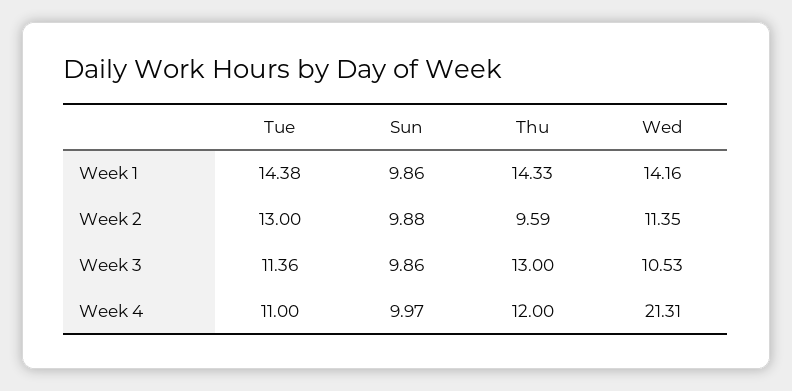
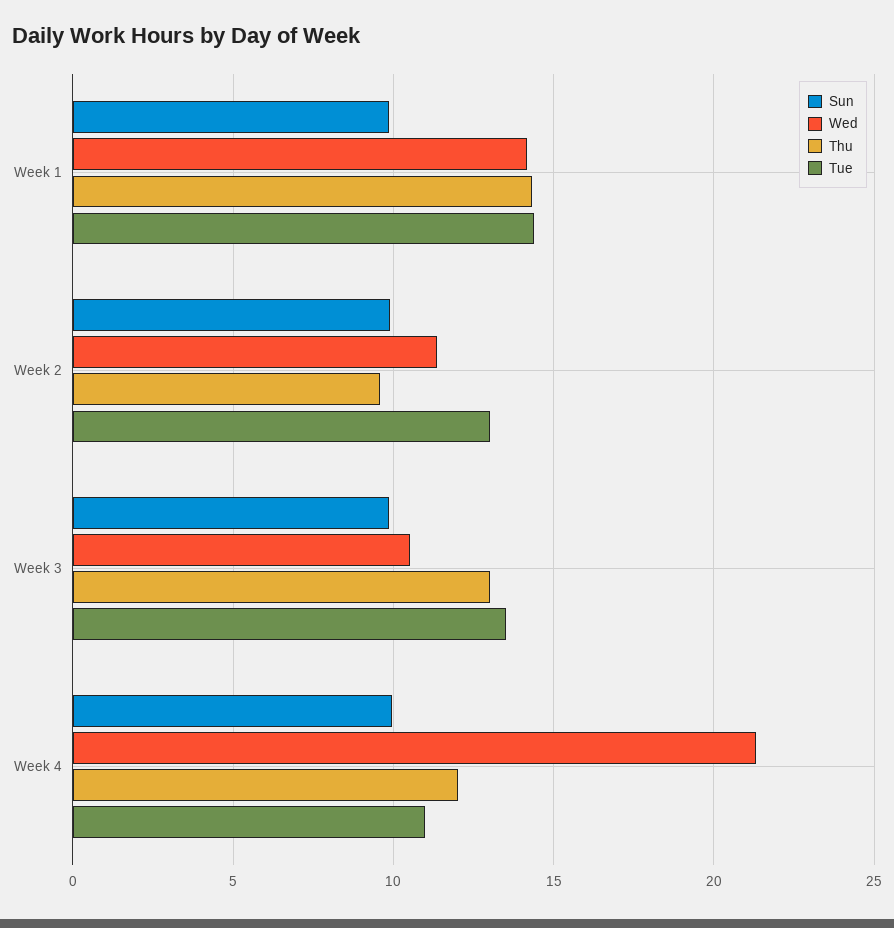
Tue, Week 3: 11.36 -> 13.5

